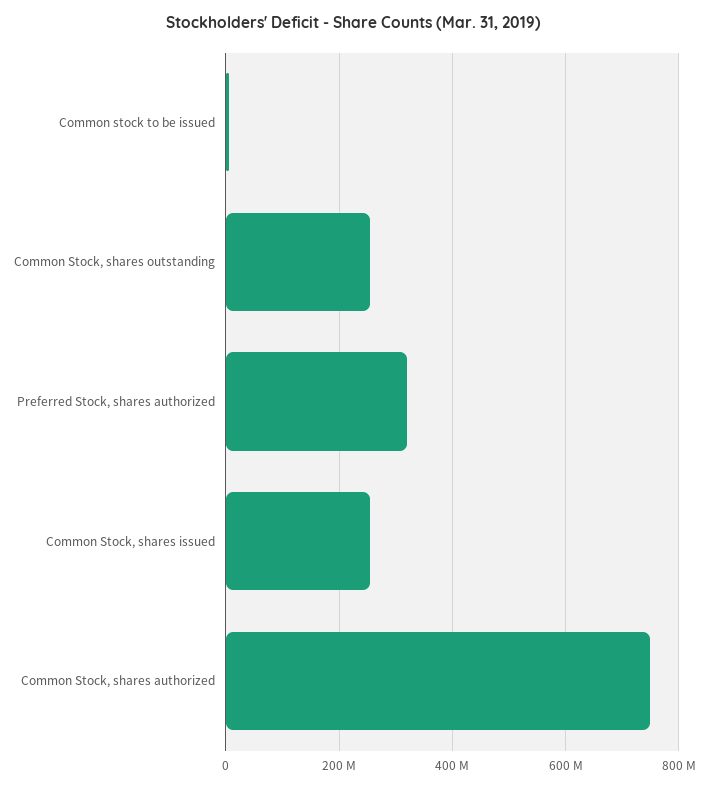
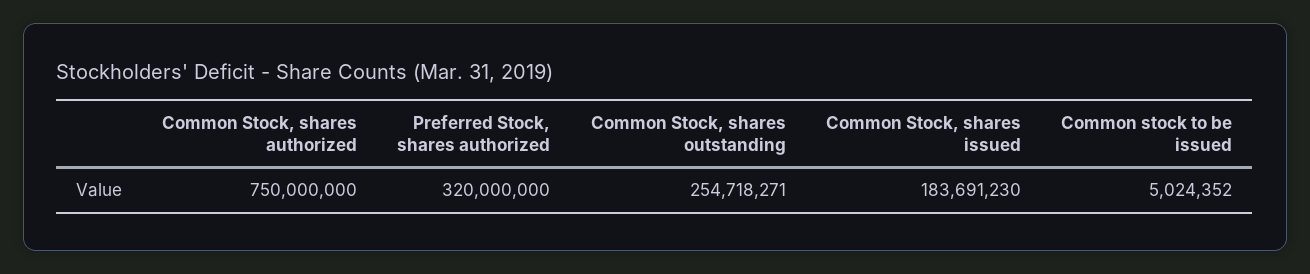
Common Stock, shares issued: 260000000 -> 183691230

